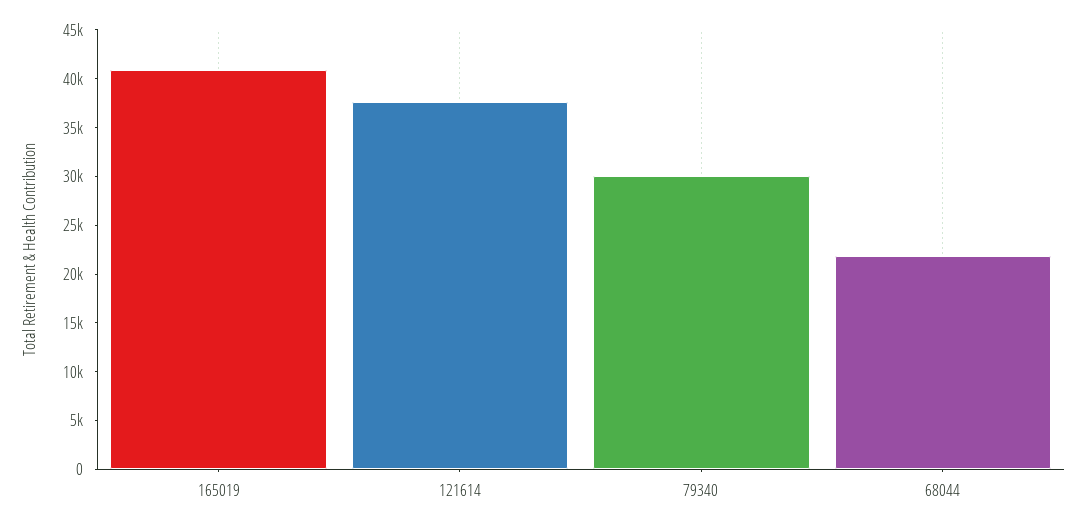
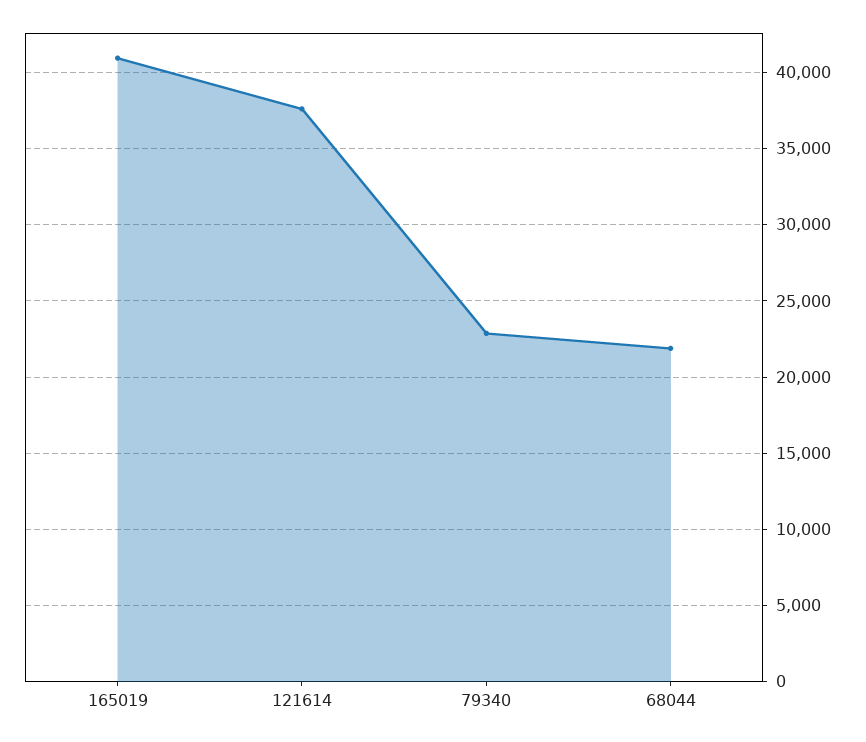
79340: 30000 -> 23000

